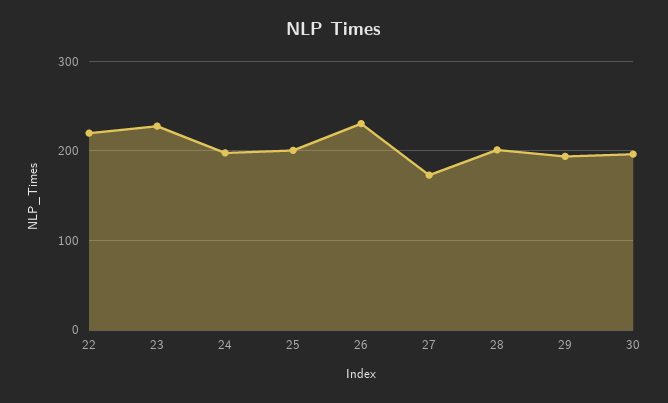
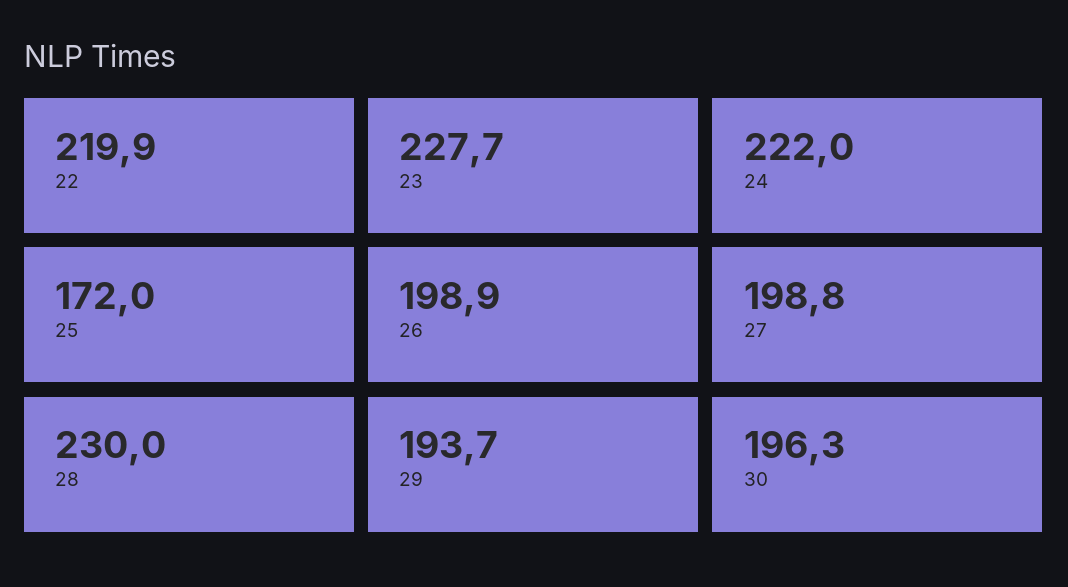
24: 200 -> 222
25: 200 -> 172
26: 230 -> 198.9
27: 170 -> 198.8
28: 200 -> 230

